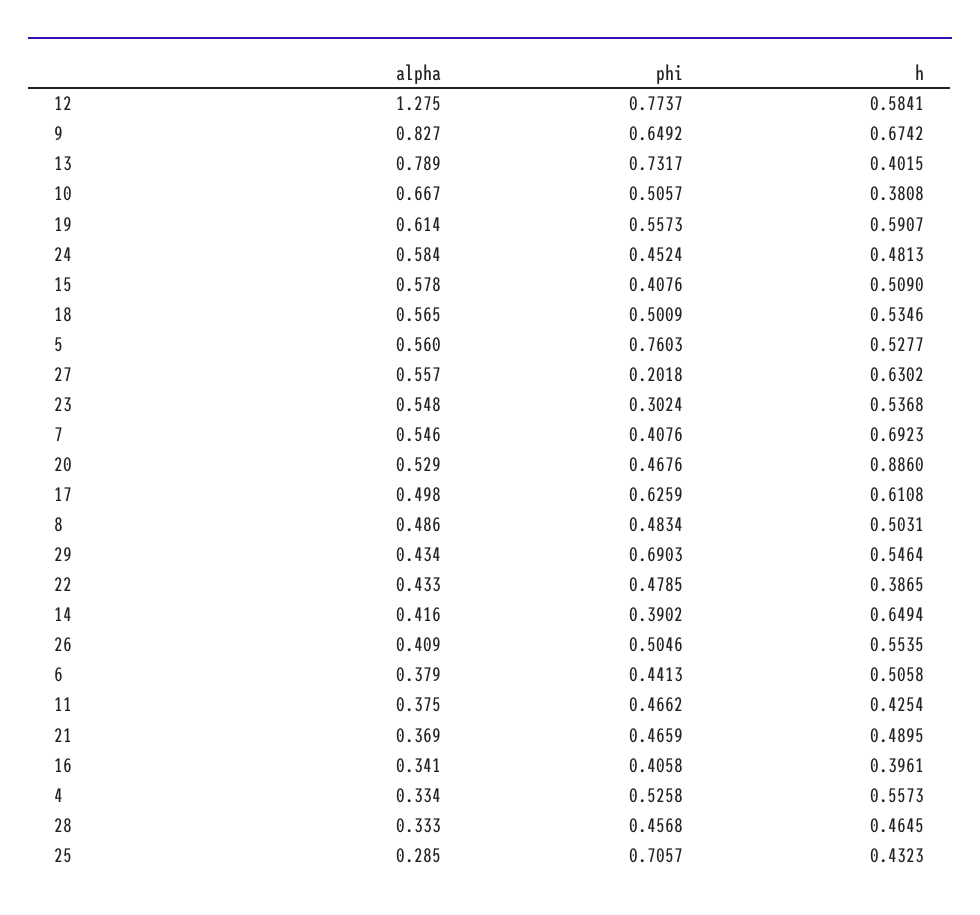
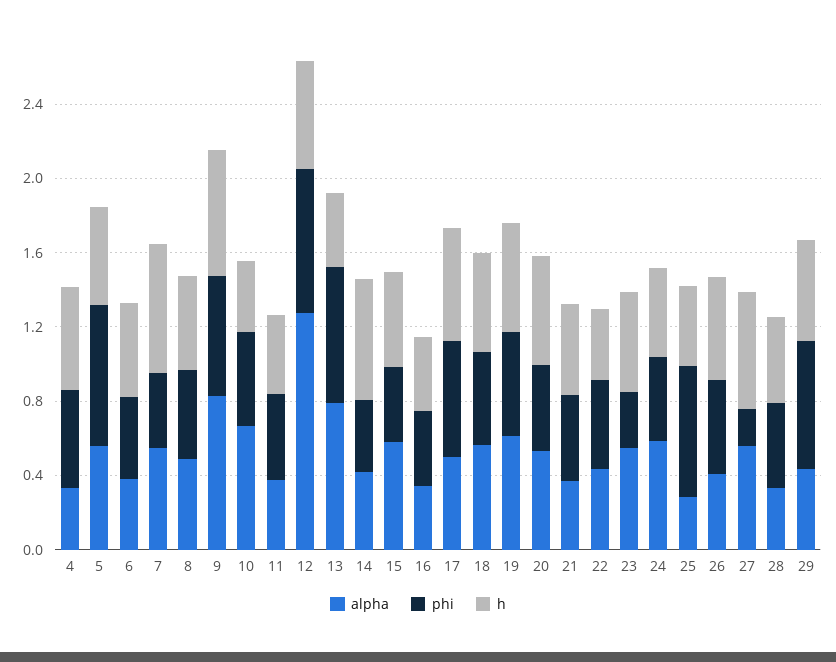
h, 20: 0.886 -> 0.6

